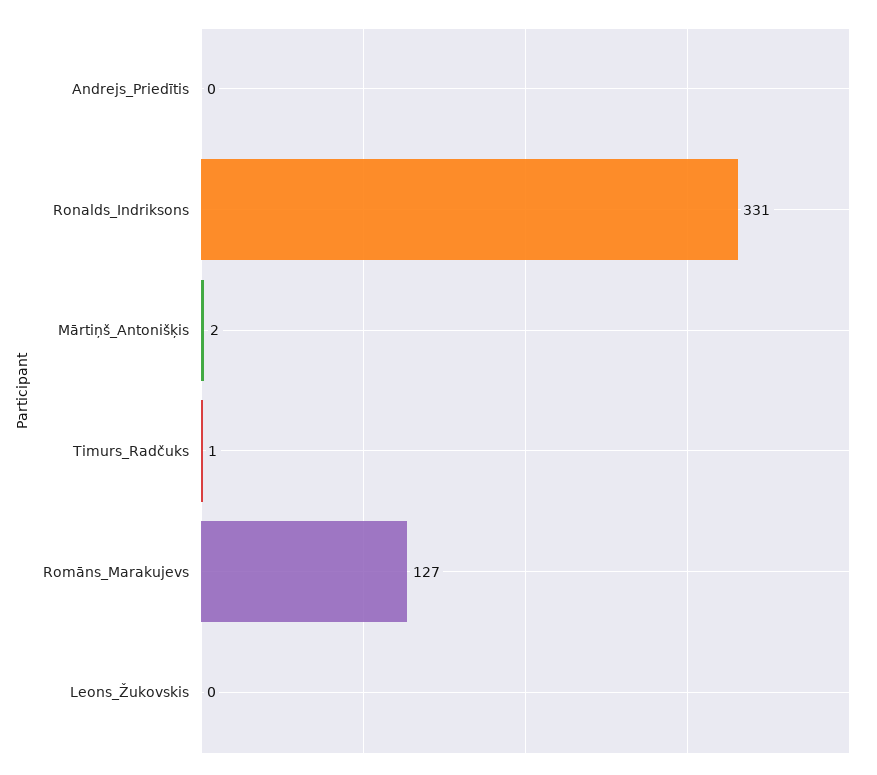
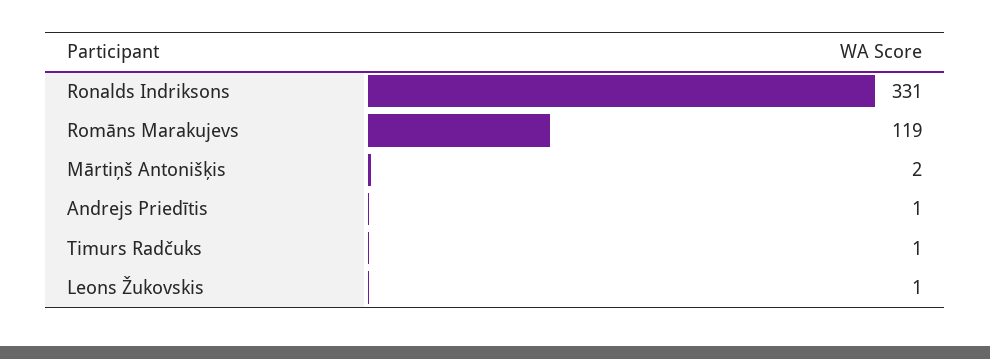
Andrejs_Priedītis: 0 -> 1
Romāns_Marakujevs: 127 -> 119
Leons_Žukovskis: 0 -> 1

